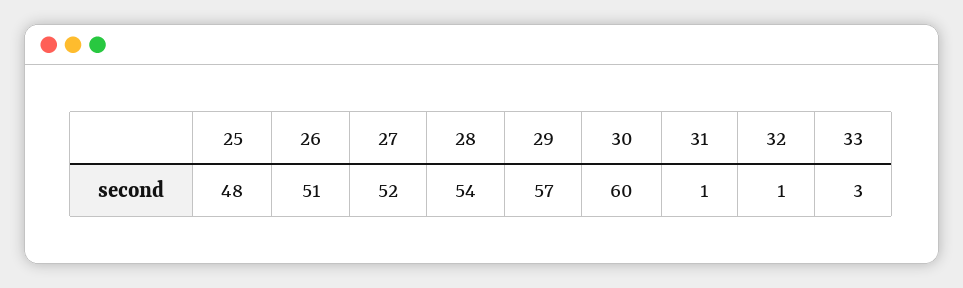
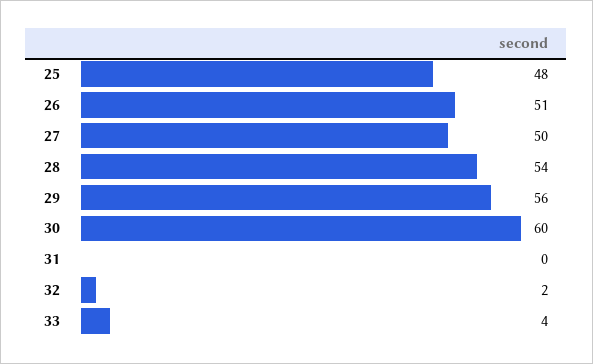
27: 52 -> 50
29: 57 -> 56
31: 1 -> 0
32: 1 -> 2
33: 3 -> 4

